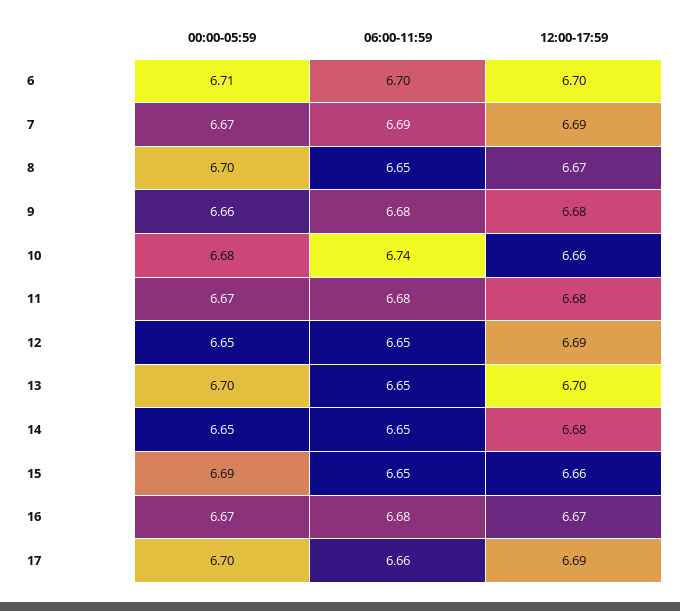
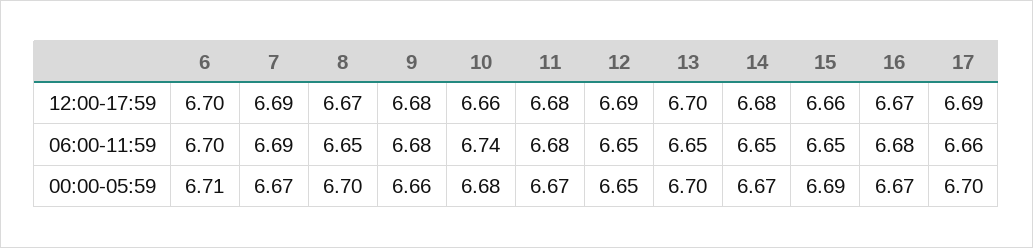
00:00-05:59, 14: 6.65 -> 6.67

